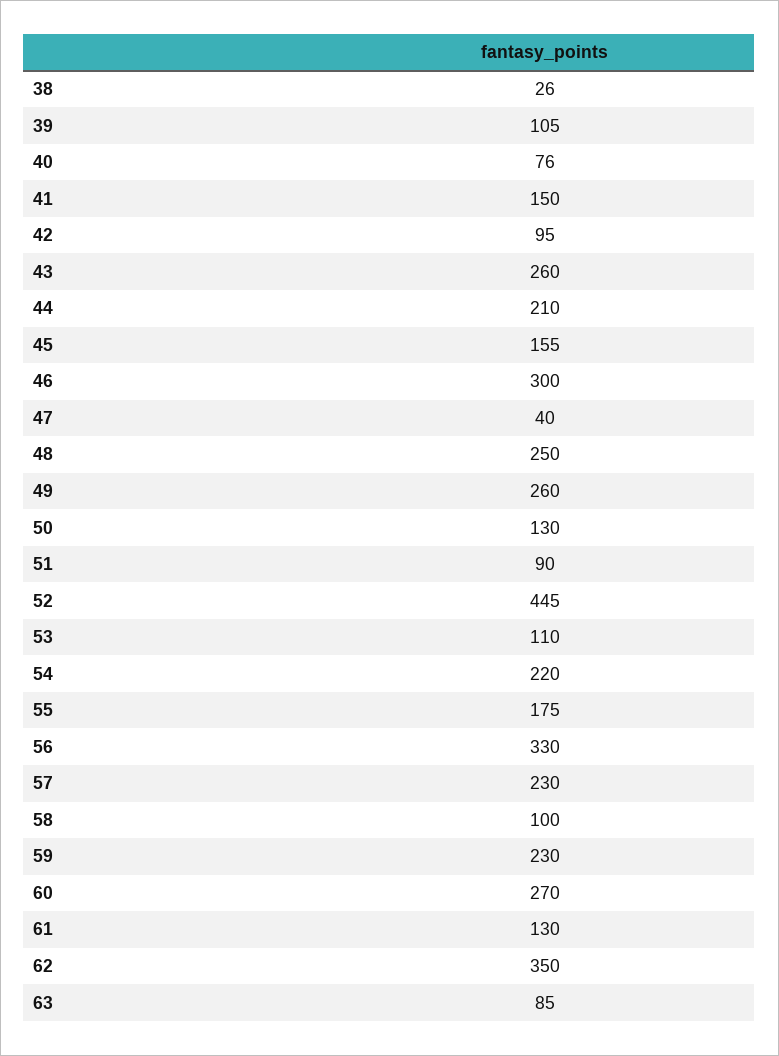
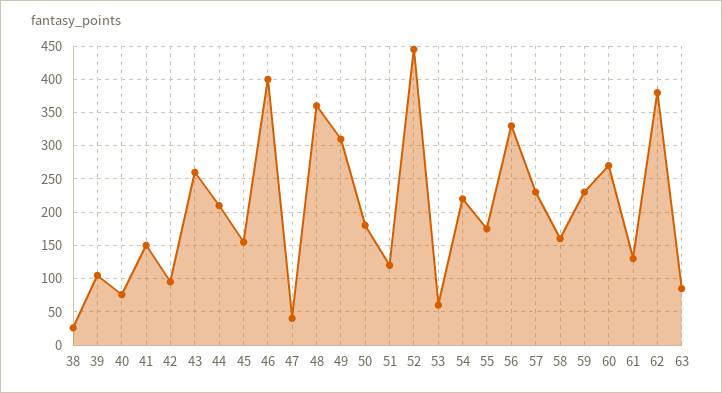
46: 300 -> 400
48: 250 -> 360
49: 260 -> 310
50: 130 -> 180
51: 90 -> 120
53: 110 -> 60
58: 100 -> 160
62: 350 -> 380

